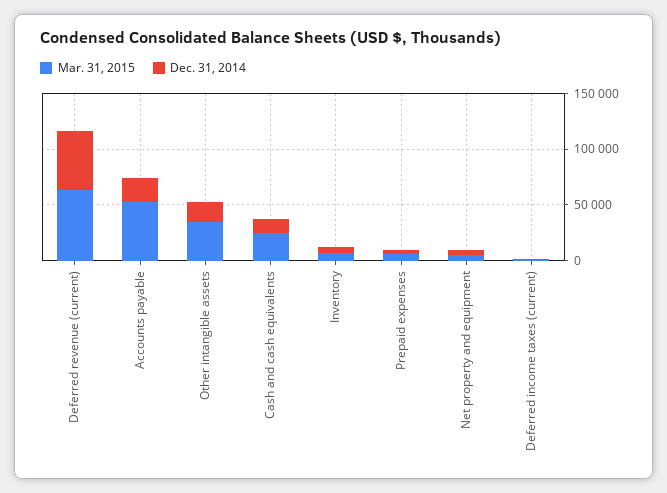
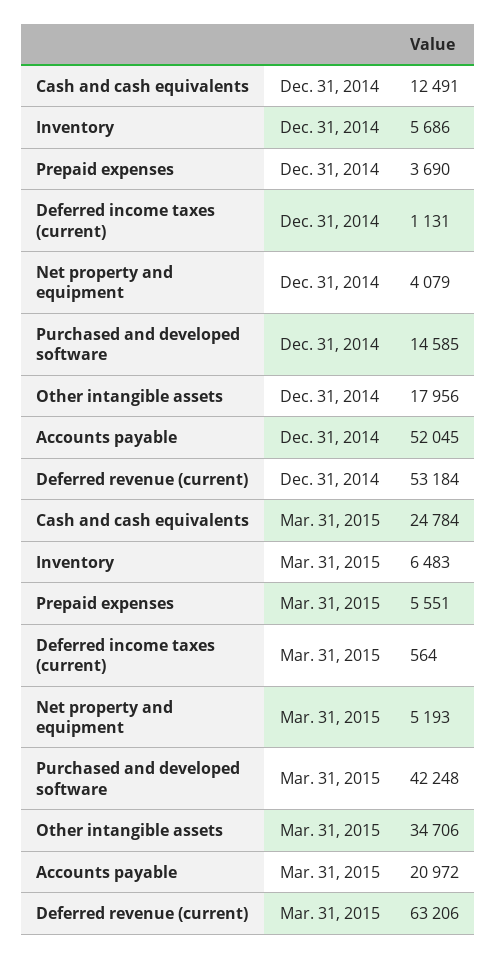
Mar. 31, 2015, Accounts payable: 50000 -> 20972
Dec. 31, 2014, Accounts payable: 20000 -> 52045
Dec. 31, 2014, Purchased and developed software: none -> 14585
Mar. 31, 2015, Purchased and developed software: none -> 42248

